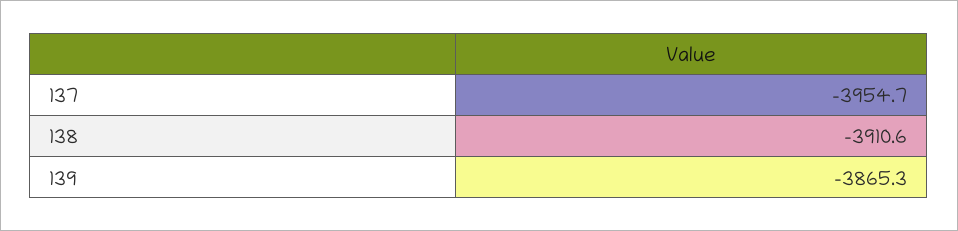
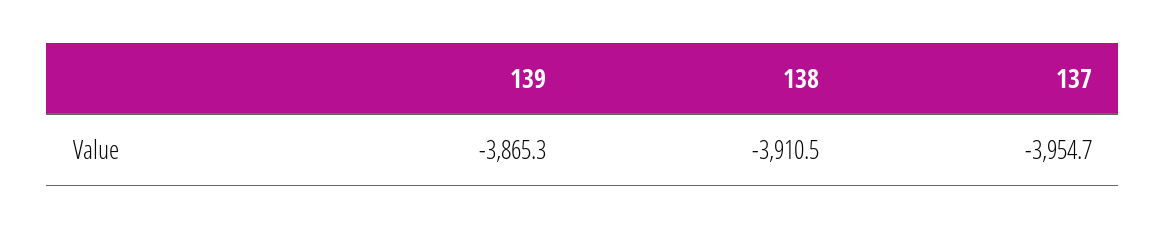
138: -3910.6 -> -3910.5

